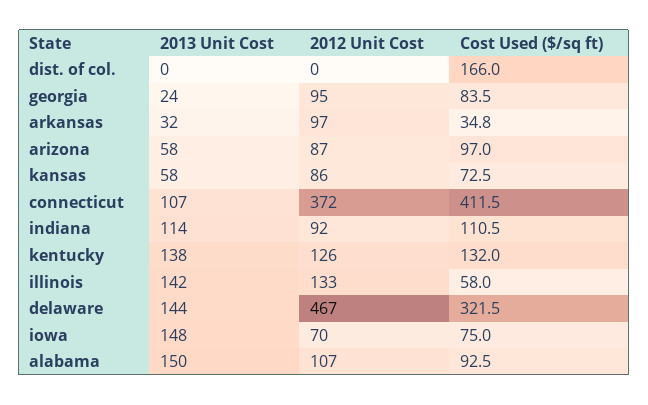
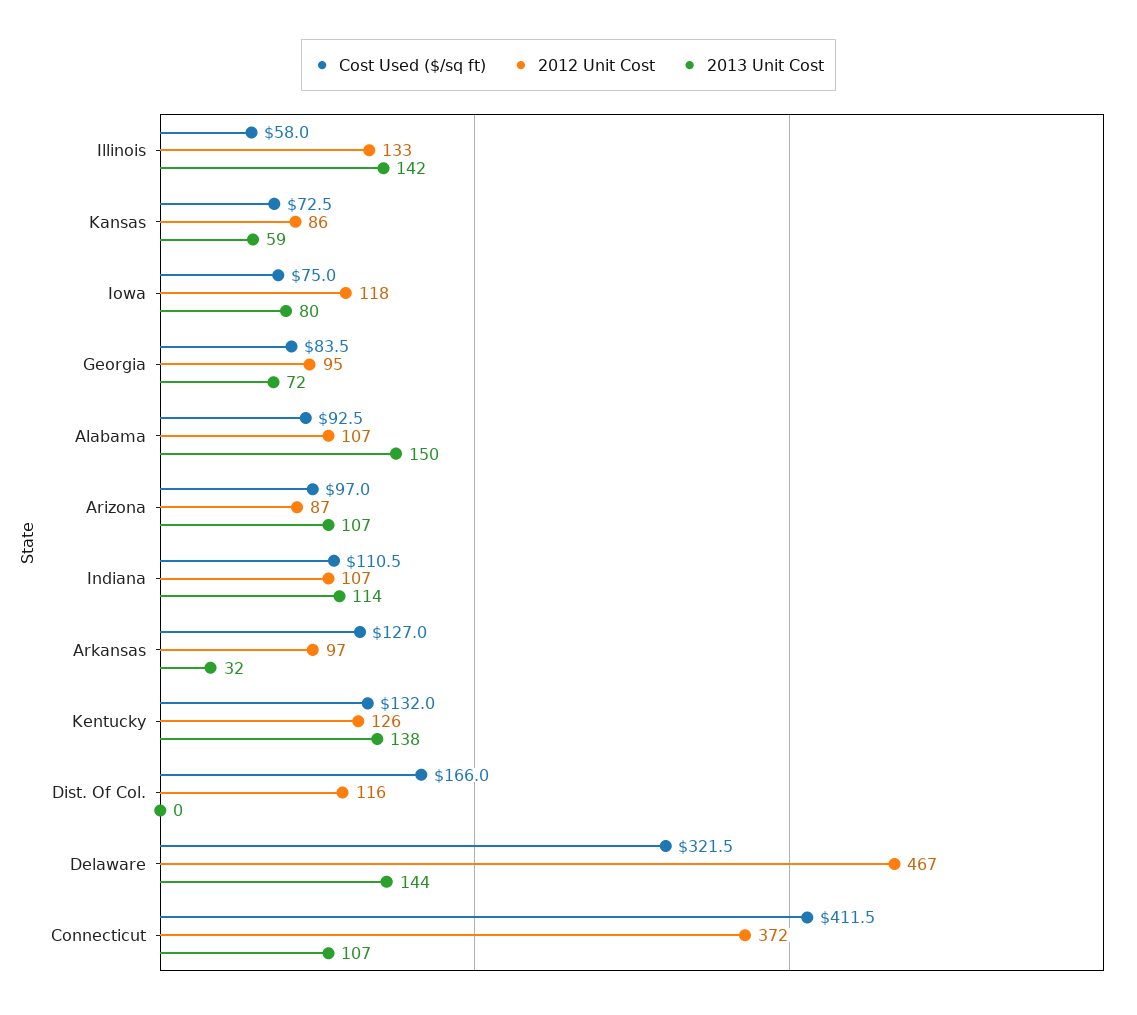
2012 Unit Cost, dist. of col.: 0 -> 116
2013 Unit Cost, georgia: 24 -> 72
Cost Used ($/sq ft), arkansas: 34.8 -> 127
2013 Unit Cost, arizona: 58 -> 107
2013 Unit Cost, kansas: 58 -> 59
2012 Unit Cost, indiana: 92 -> 107
2013 Unit Cost, iowa: 148 -> 80
2012 Unit Cost, iowa: 70 -> 118

